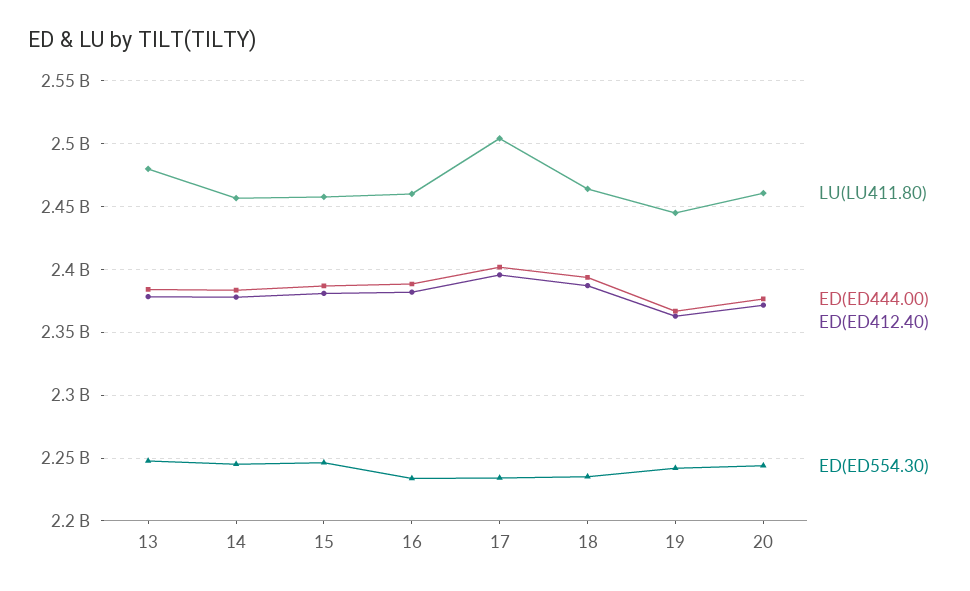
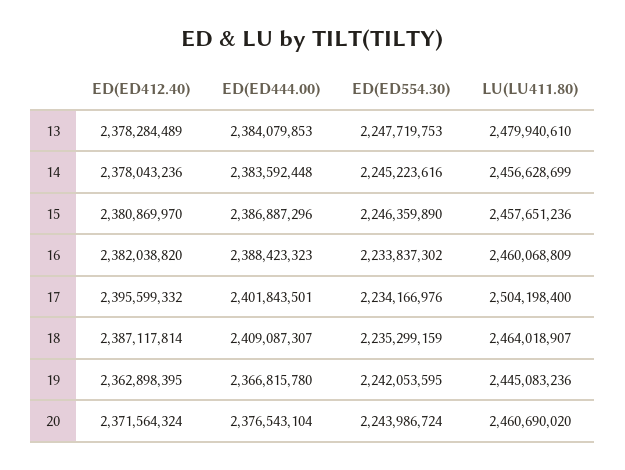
ED(ED444.00), 18: 2395000000 -> 2409087307

